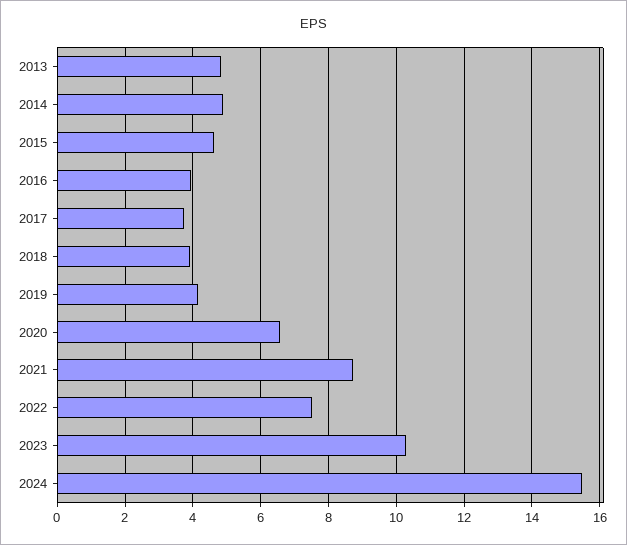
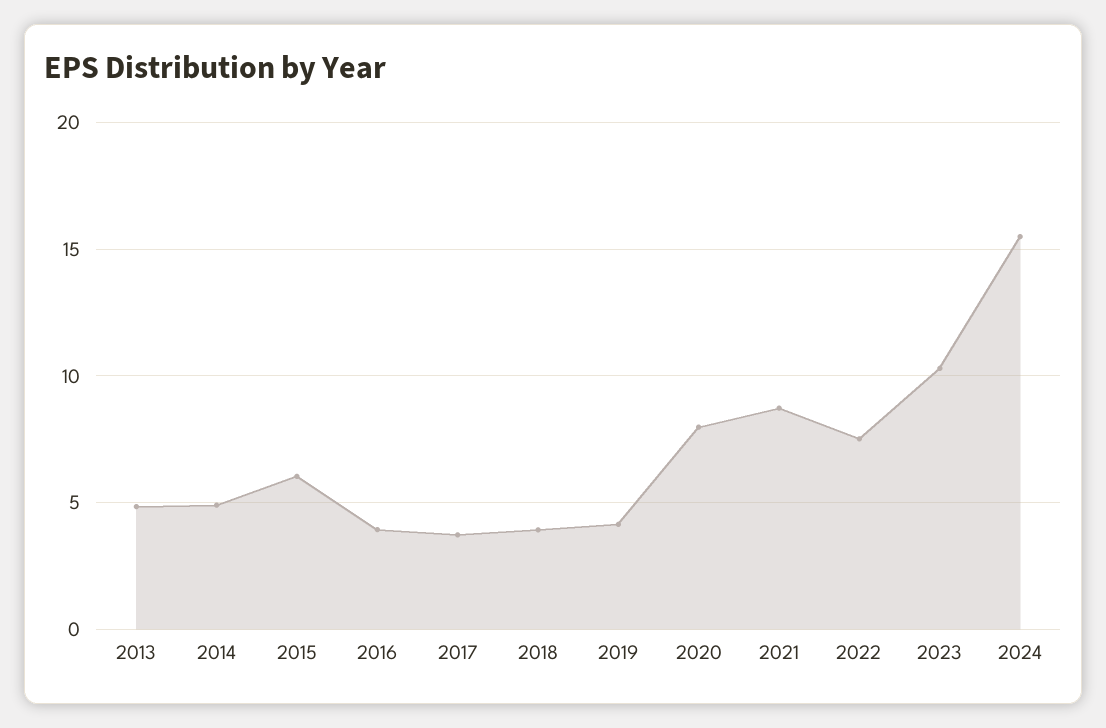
2015: 4.6 -> 6
2020: 6.6 -> 8

